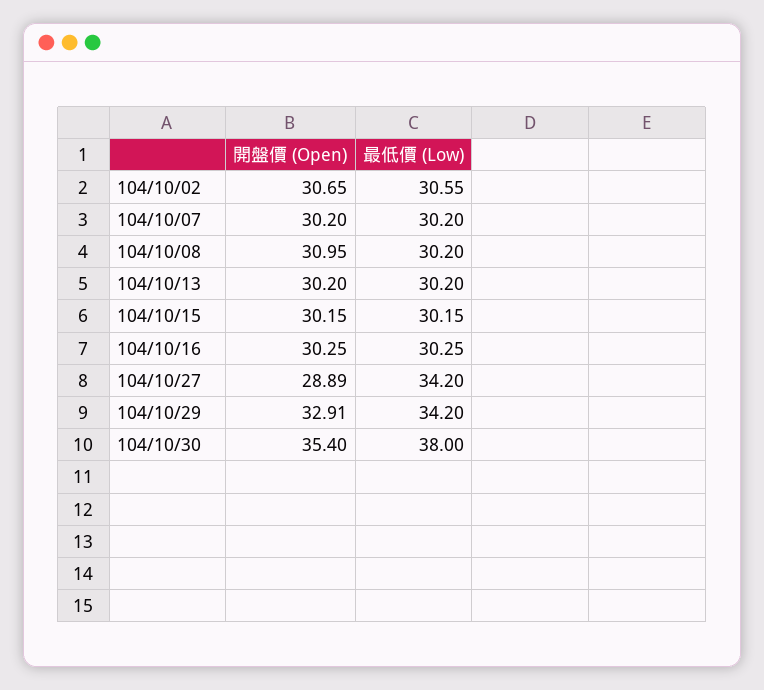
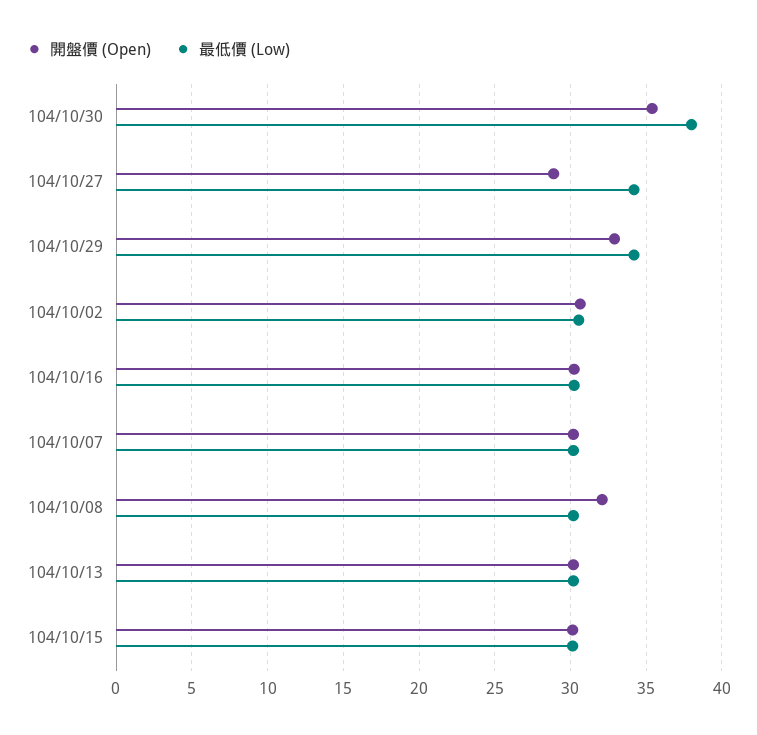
開盤價 (Open), 104/10/08: 30.95 -> 32

